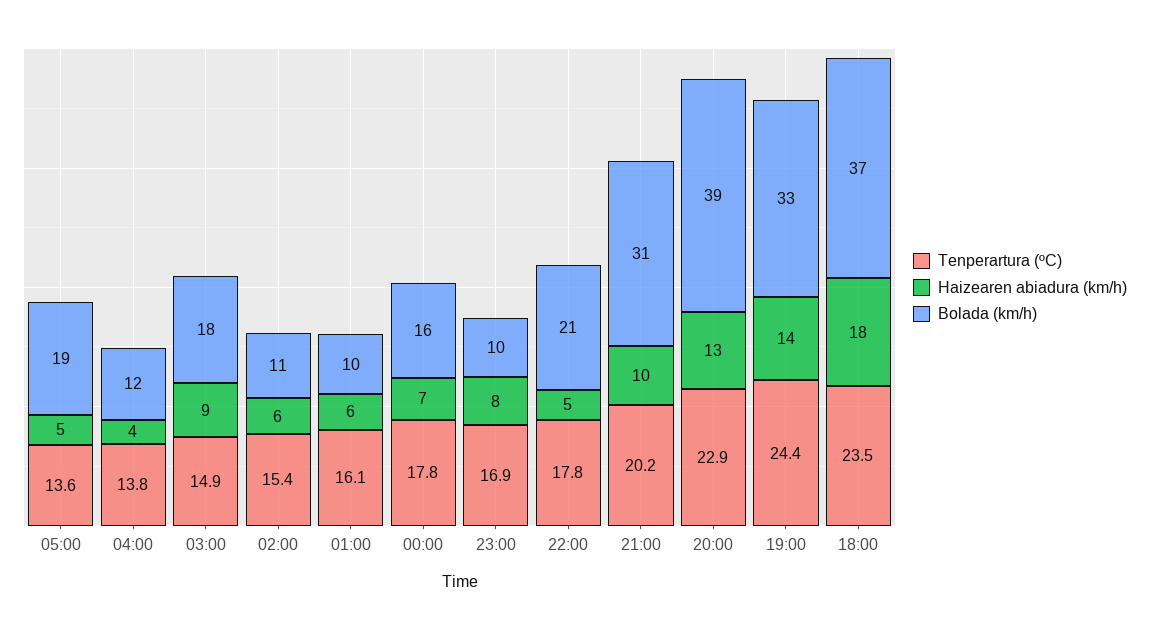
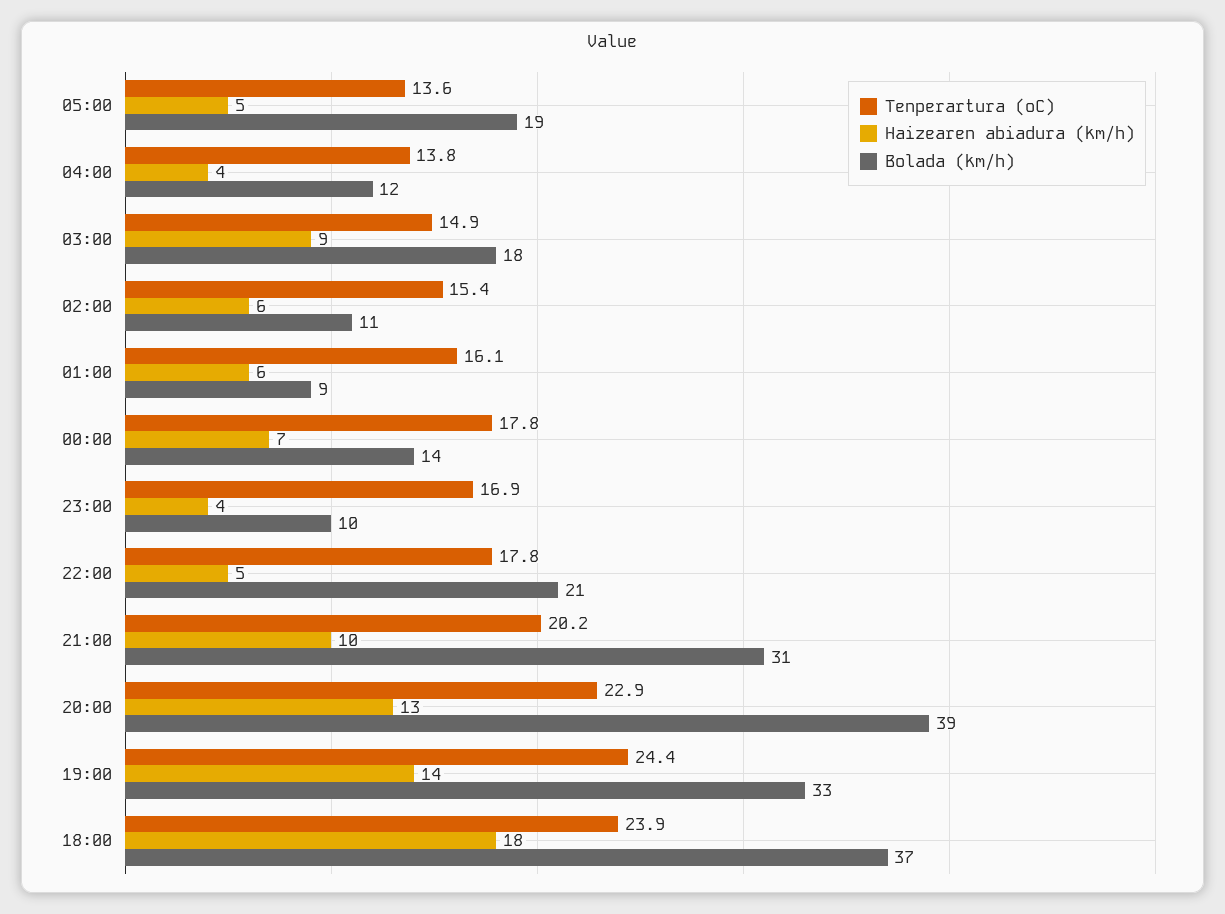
Bolada (km/h), 01:00: 10 -> 9
Bolada (km/h), 00:00: 16 -> 14
Haizearen abiadura (km/h), 23:00: 8 -> 4
Tenperartura (ºC), 18:00: 23.5 -> 23.9

